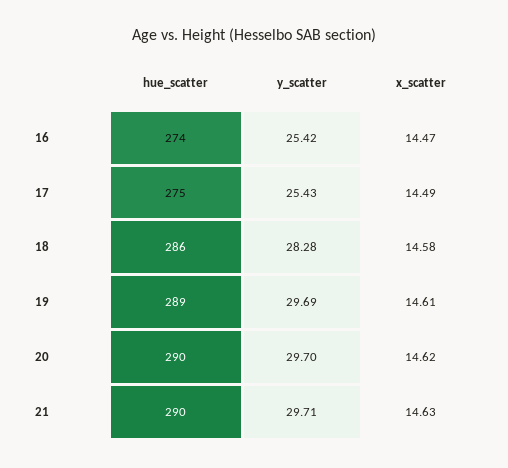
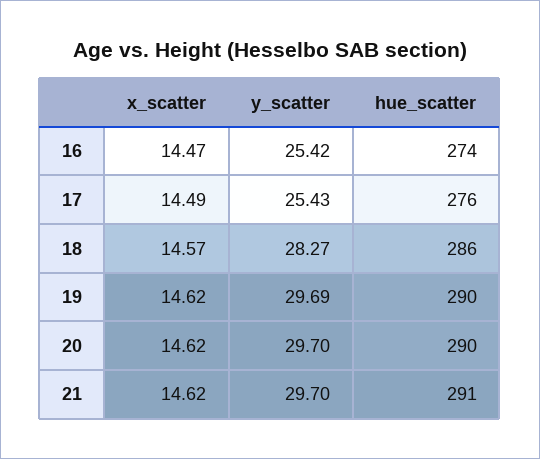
hue_scatter, 17: 275 -> 276
y_scatter, 18: 28.28 -> 28.27
x_scatter, 18: 14.58 -> 14.57
hue_scatter, 19: 289 -> 290
x_scatter, 19: 14.61 -> 14.62
hue_scatter, 21: 290 -> 291
y_scatter, 21: 29.71 -> 29.7
x_scatter, 21: 14.63 -> 14.62

